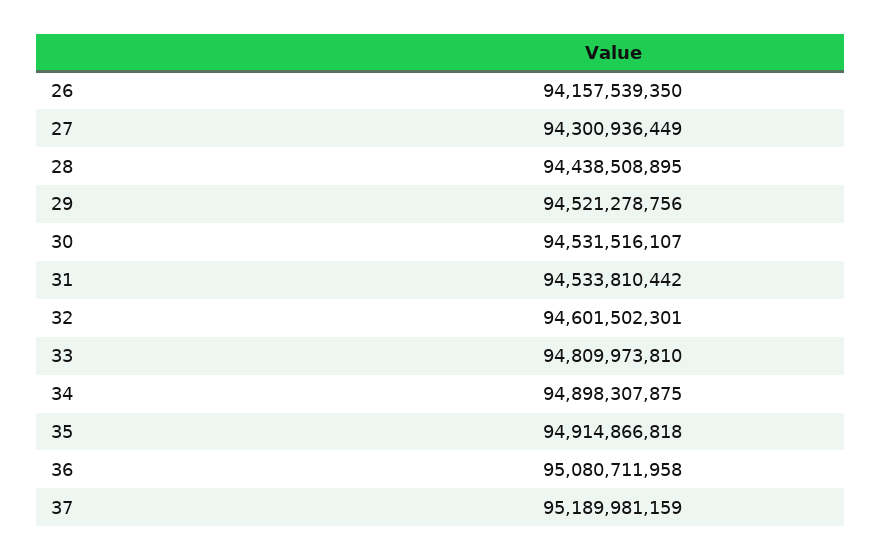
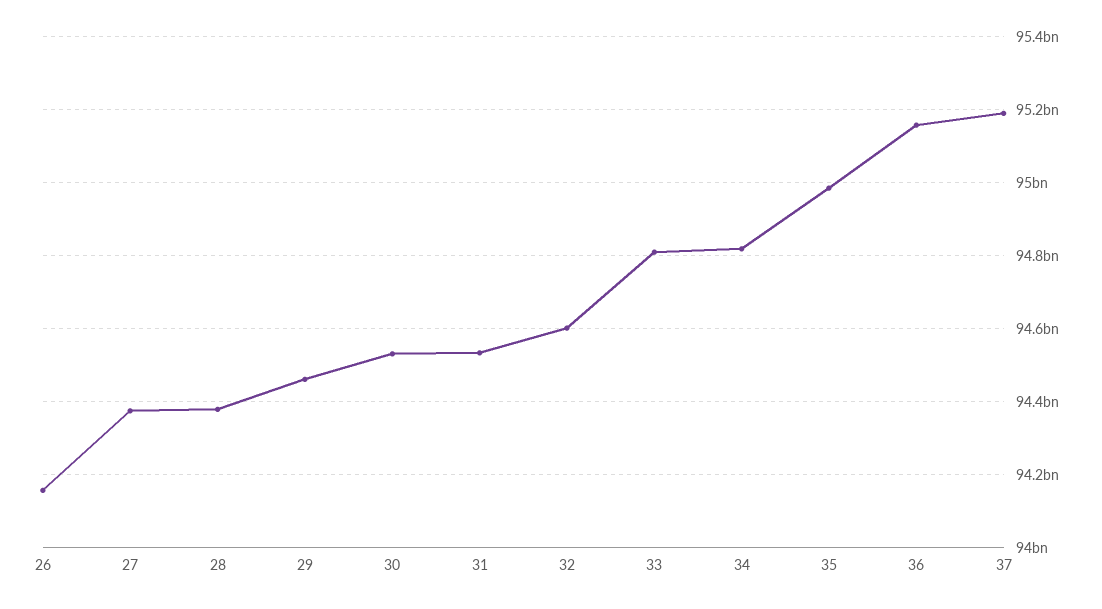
27: 94300936449 -> 94380000000
28: 94438508895 -> 94380000000
29: 94521278756 -> 94460000000
34: 94898307875 -> 94820000000
35: 94914866818 -> 94980000000
36: 95080711958 -> 95160000000

